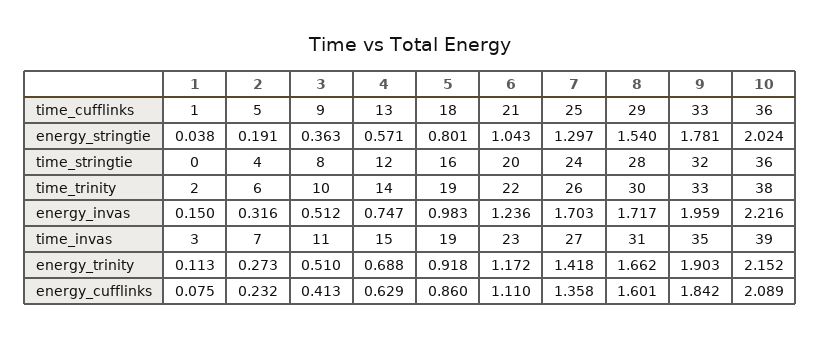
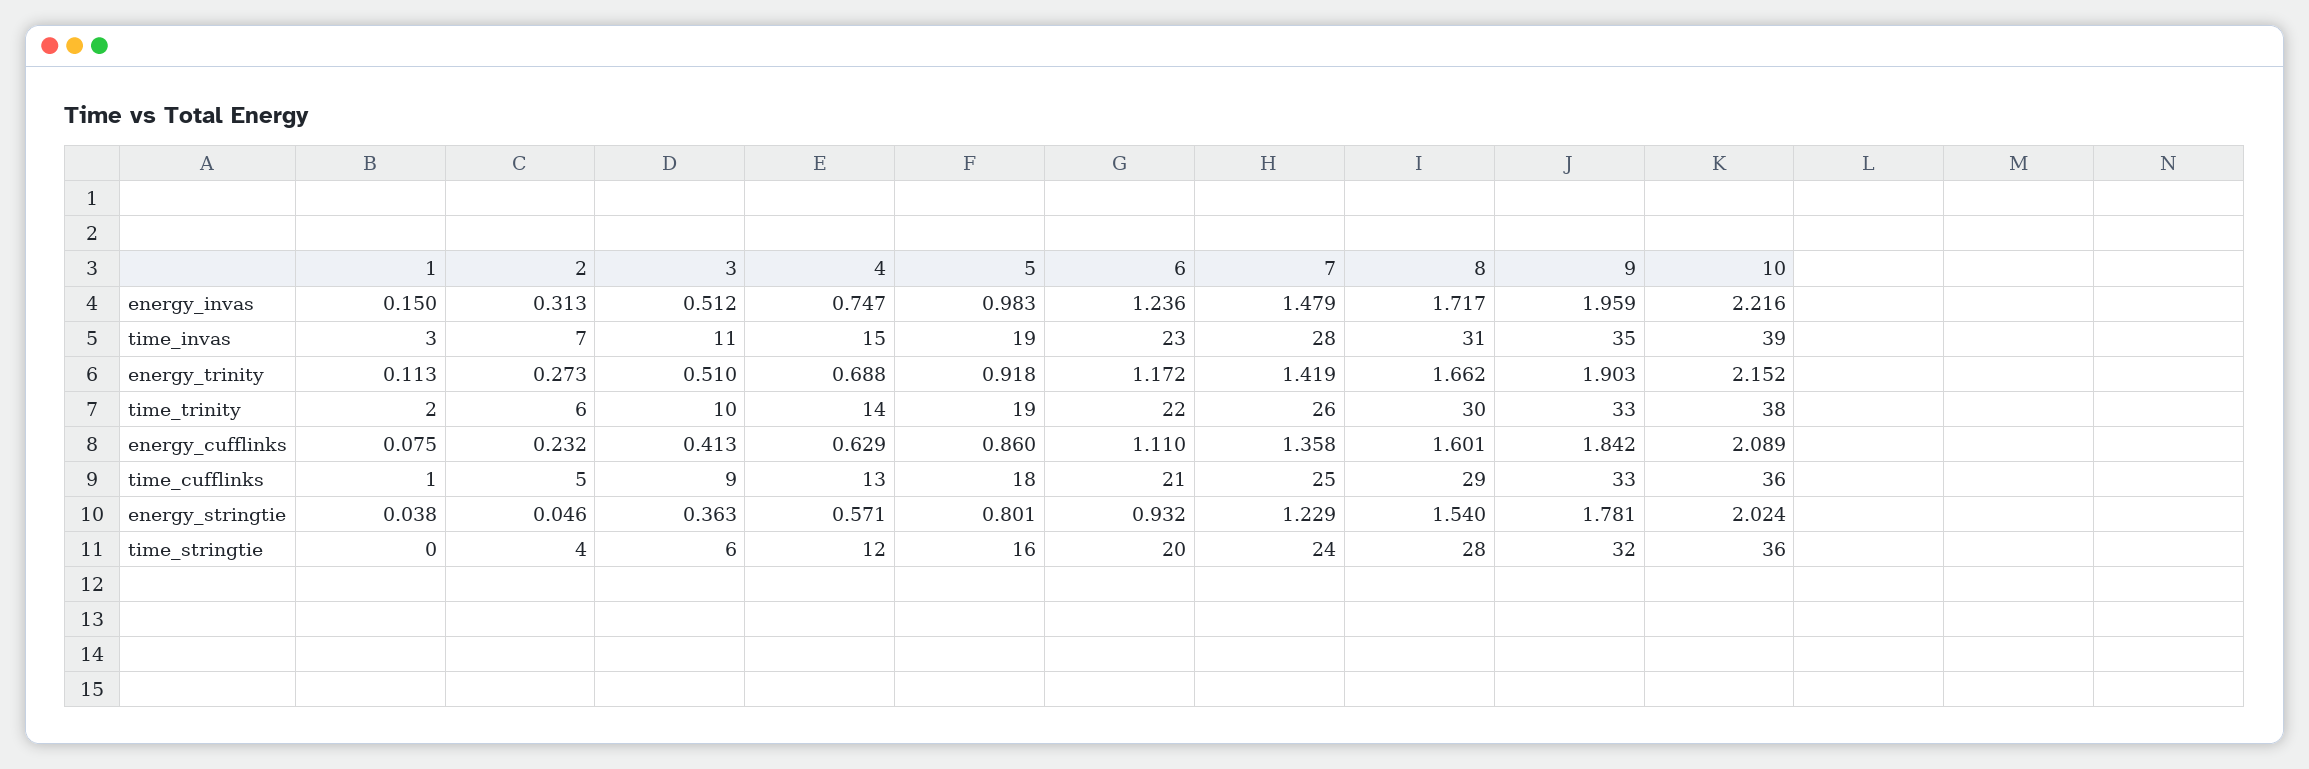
2, energy_stringtie: 0.191 -> 0.046
6, energy_stringtie: 1.043 -> 0.932
7, energy_stringtie: 1.297 -> 1.229
3, time_stringtie: 8 -> 6
2, energy_invas: 0.316 -> 0.313
7, energy_invas: 1.703 -> 1.479
7, time_invas: 27 -> 28
7, energy_trinity: 1.418 -> 1.419

